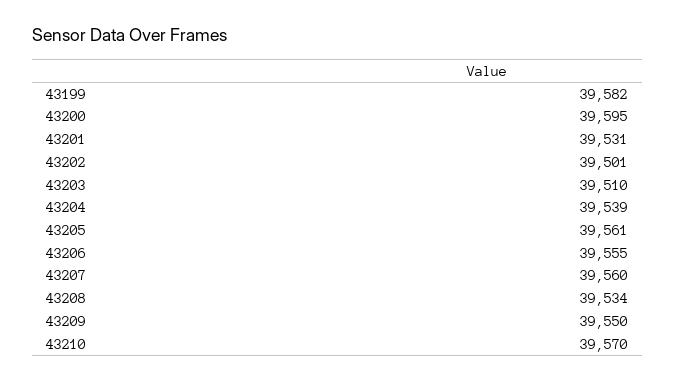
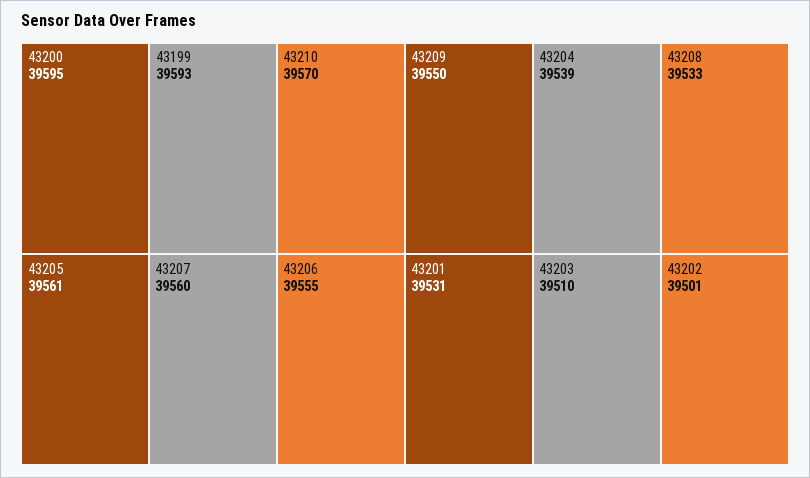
43199: 39582 -> 39593
43208: 39534 -> 39533

